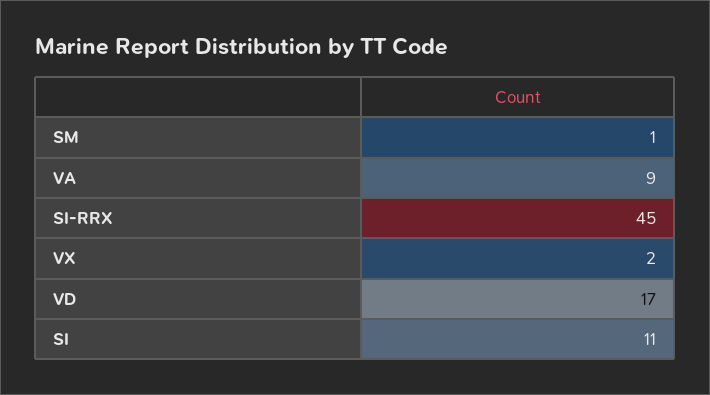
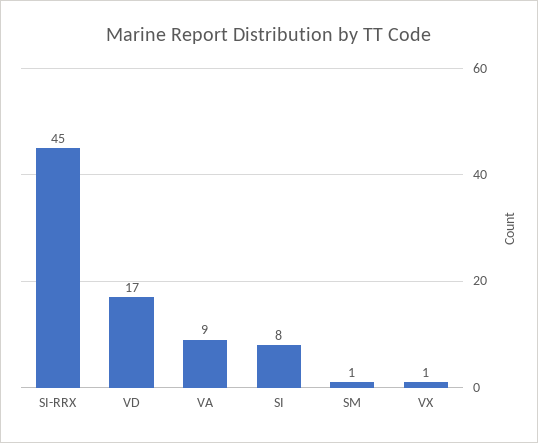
VX: 2 -> 1
SI: 11 -> 8

